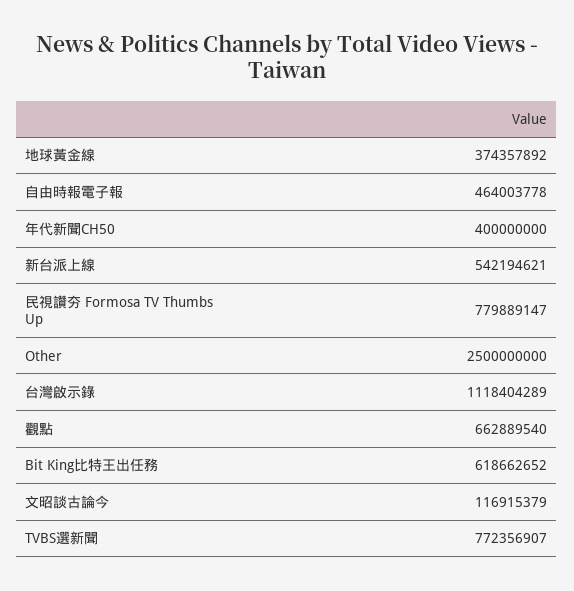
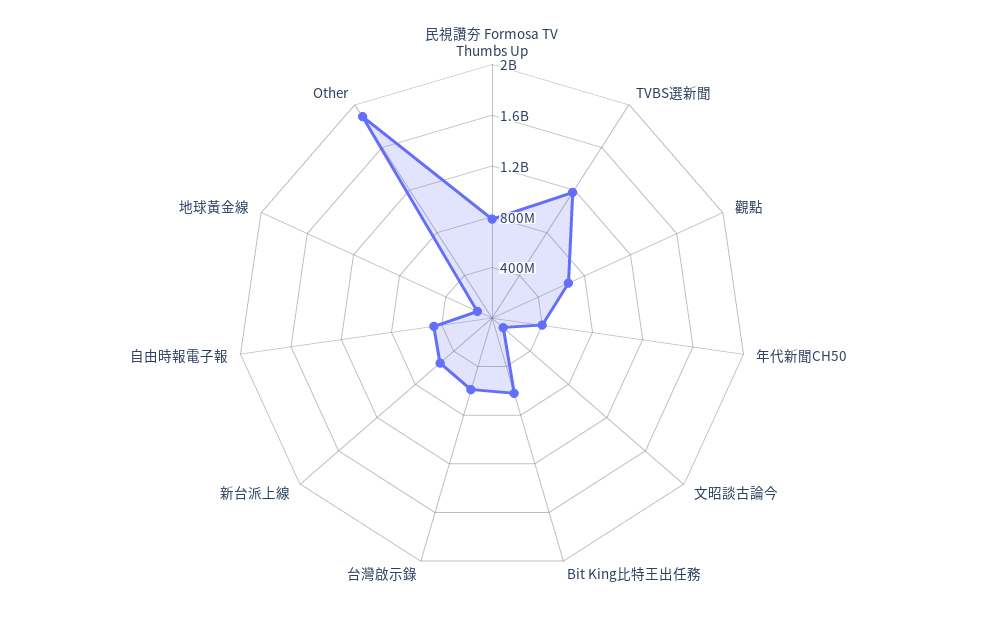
地球黃金線: 374357892 -> 100000000
Other: 2500000000 -> 1900000000
台灣啟示錄: 1118404289 -> 600000000
TVBS選新聞: 772356907 -> 1200000000

